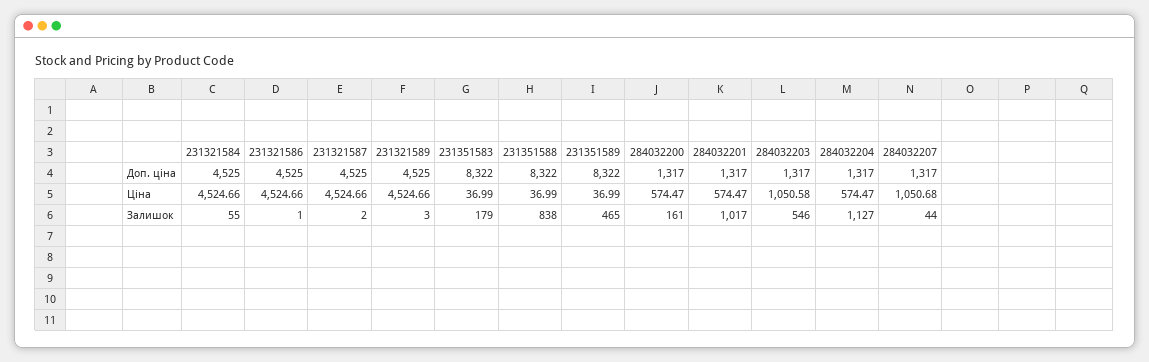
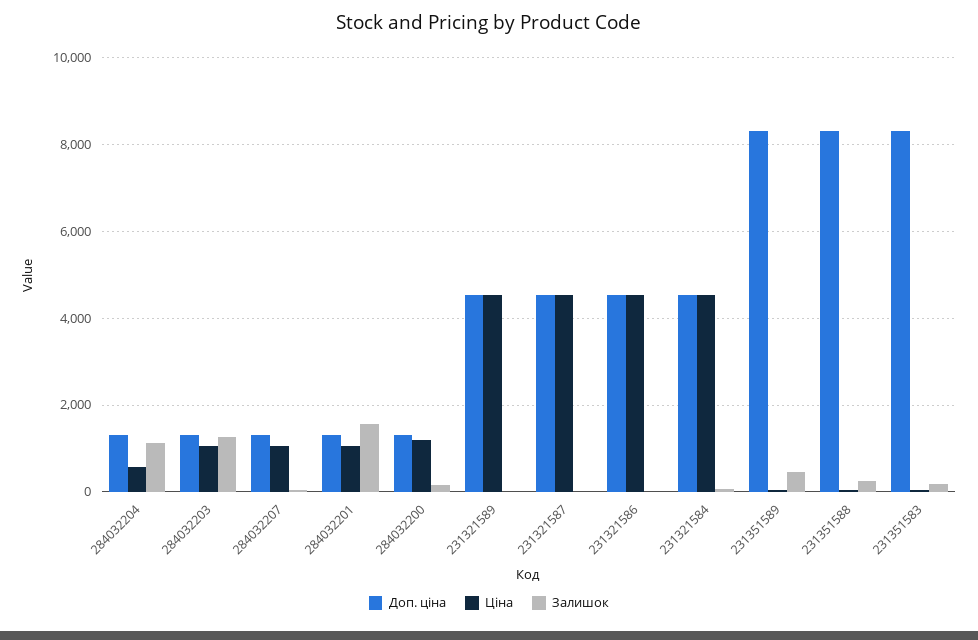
Ціна, 284032200: 574.47 -> 1200
Ціна, 284032201: 574.47 -> 1000
Залишок, 231351588: 838 -> 200
Залишок, 284032201: 1017 -> 1600
Залишок, 284032203: 546 -> 1200

